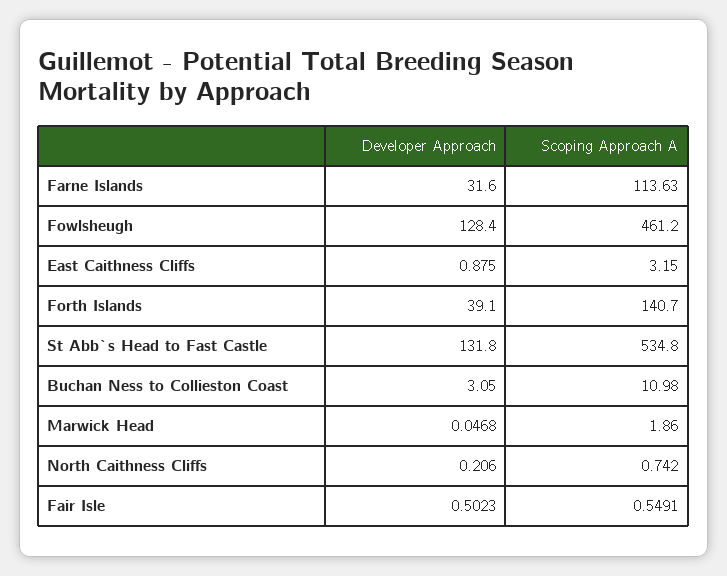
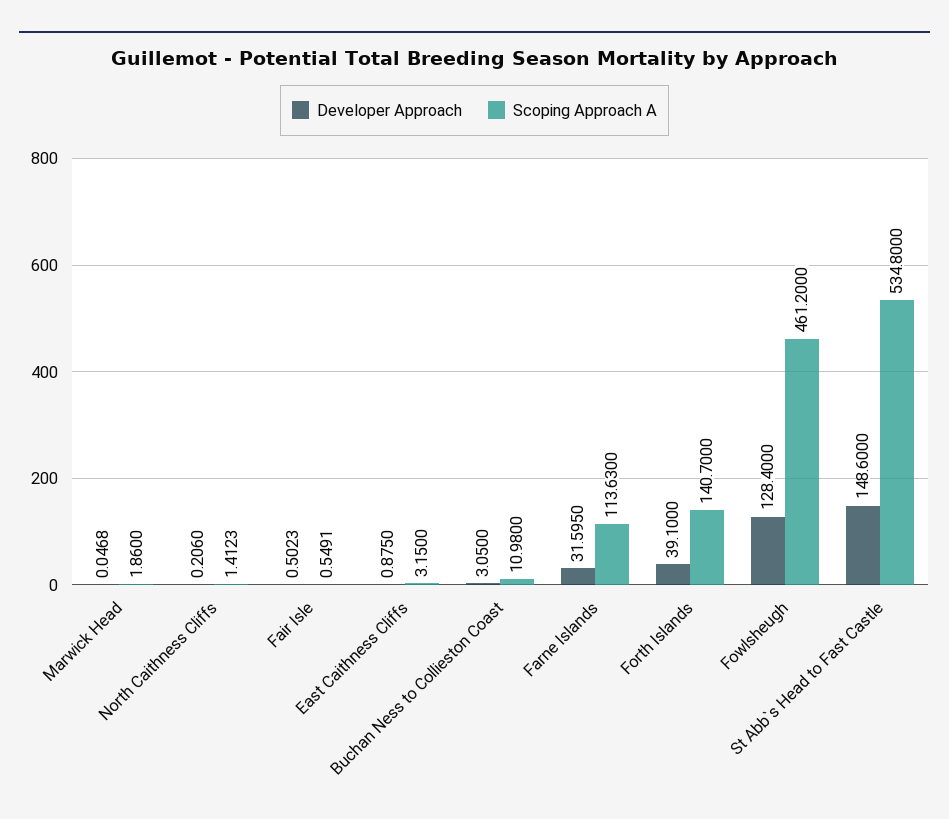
Developer Approach, Farne Islands: 31.6 -> 31.595
Developer Approach, St Abb`s Head to Fast Castle: 131.8 -> 148.6
Scoping Approach A, North Caithness Cliffs: 0.742 -> 1.4123

